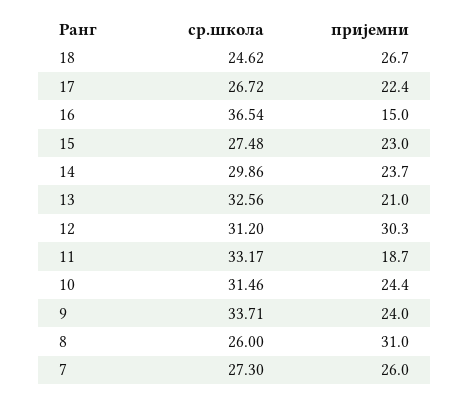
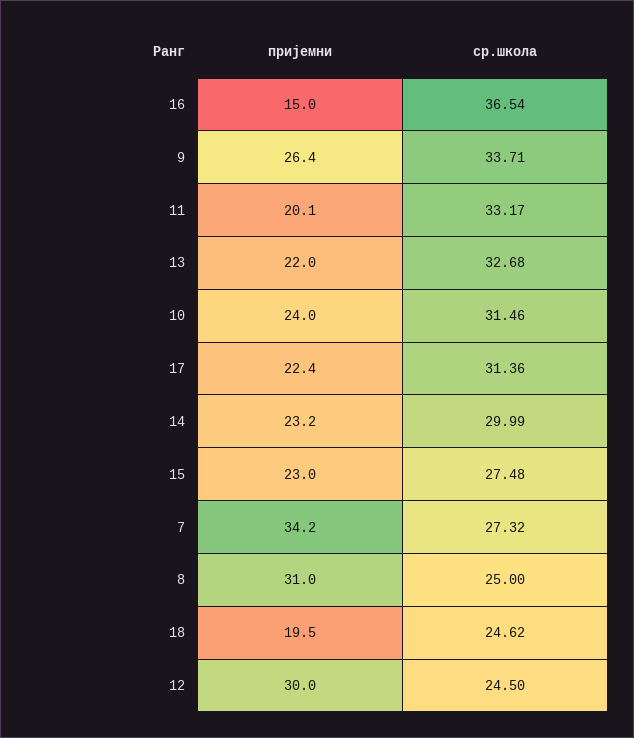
пријемни, 18: 26.7 -> 19.5
ср.школа, 17: 26.72 -> 31.36
ср.школа, 14: 29.86 -> 29.99
пријемни, 14: 23.7 -> 23.2
ср.школа, 13: 32.56 -> 32.68
пријемни, 13: 21 -> 22
ср.школа, 12: 31.2 -> 24.5
пријемни, 12: 30.3 -> 30
пријемни, 11: 18.7 -> 20.1
пријемни, 10: 24.4 -> 24
пријемни, 9: 24 -> 26.4
ср.школа, 8: 26 -> 25
ср.школа, 7: 27.3 -> 27.32
пријемни, 7: 26 -> 34.2

